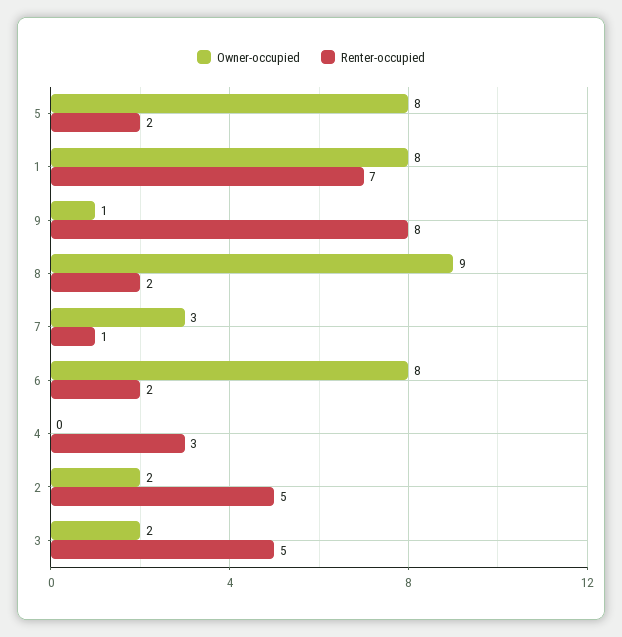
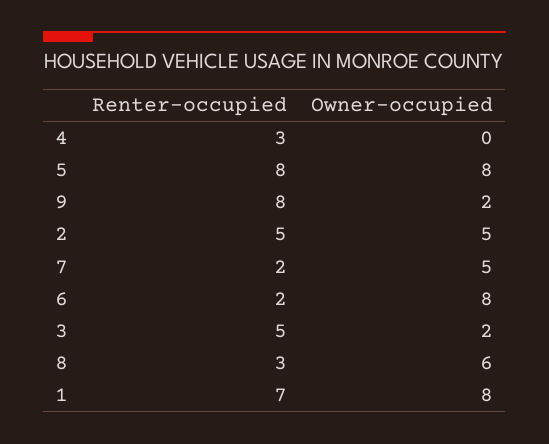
Renter-occupied, 5: 2 -> 8
Owner-occupied, 9: 1 -> 2
Owner-occupied, 8: 9 -> 6
Renter-occupied, 8: 2 -> 3
Owner-occupied, 7: 3 -> 5
Renter-occupied, 7: 1 -> 2
Owner-occupied, 2: 2 -> 5

